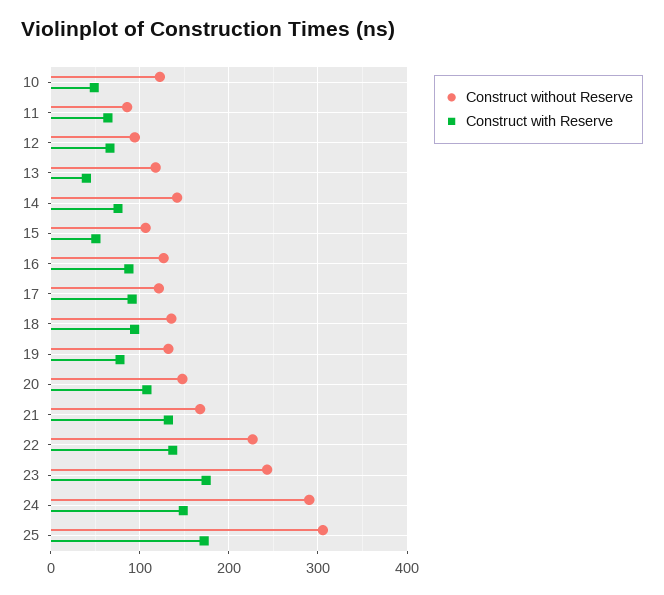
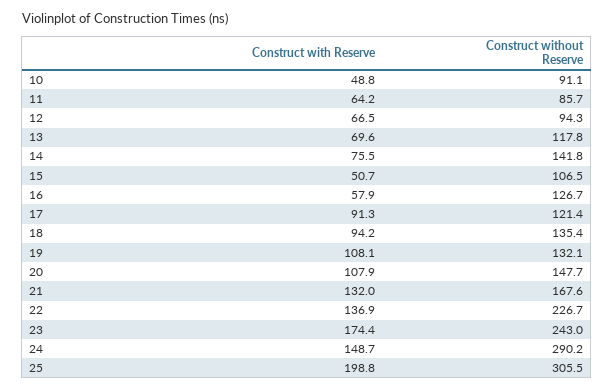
Construct without Reserve, 10: 120 -> 91.1
Construct with Reserve, 13: 40 -> 69.6
Construct with Reserve, 16: 90 -> 57.9
Construct with Reserve, 19: 80 -> 108.1
Construct with Reserve, 25: 170 -> 198.8

